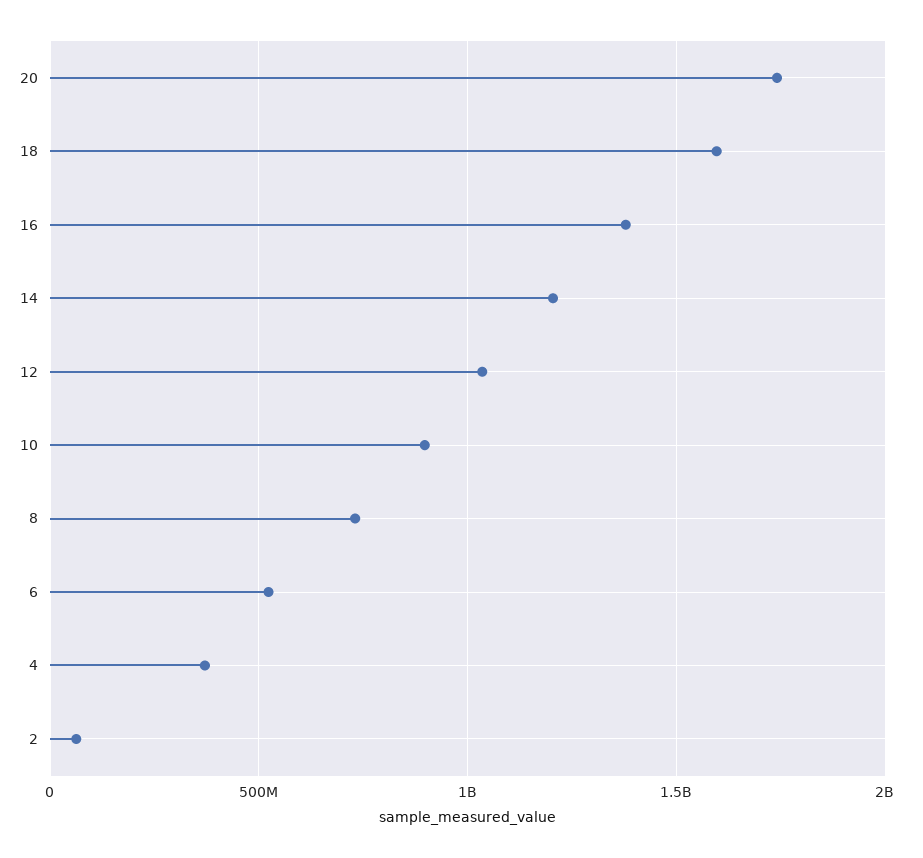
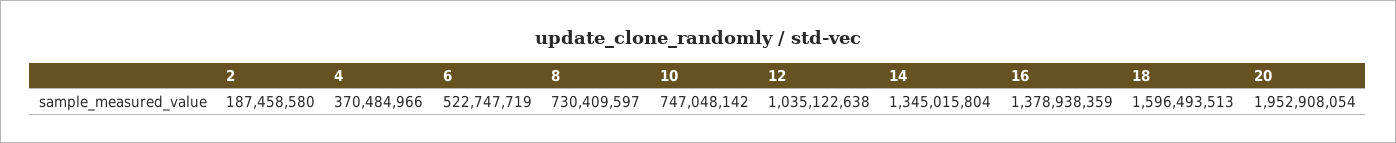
20: 1750000000 -> 1952908054
14: 1200000000 -> 1345015804
10: 900000000 -> 747048142
2: 50000000 -> 187458580

